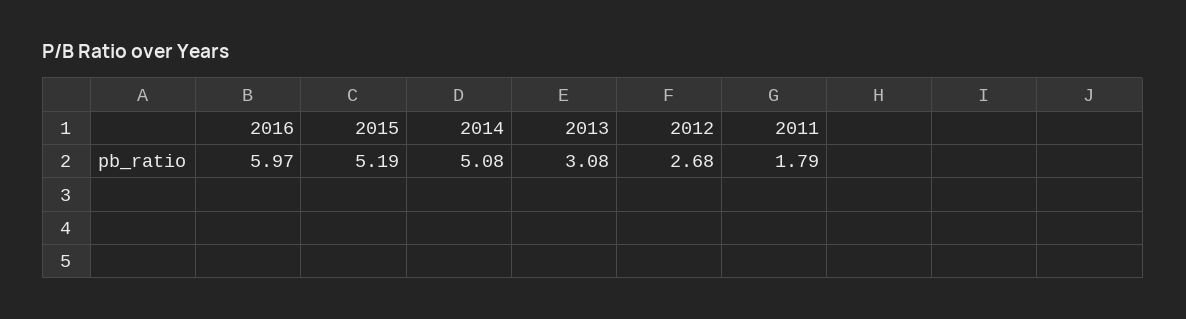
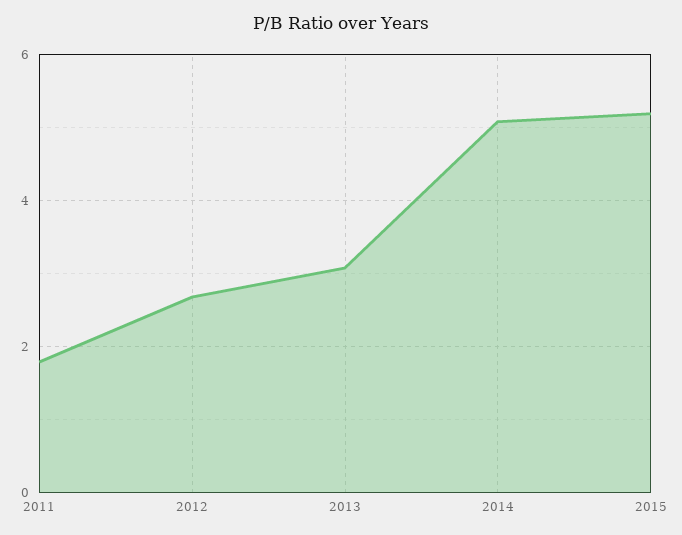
2016: 5.97 -> none

